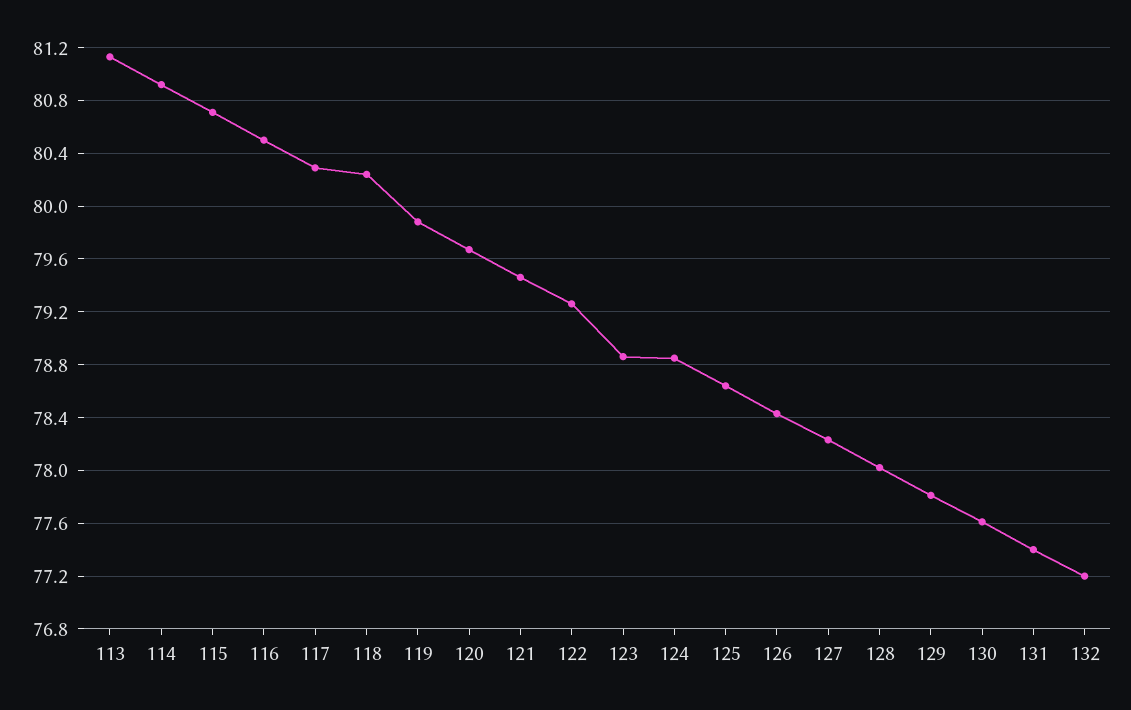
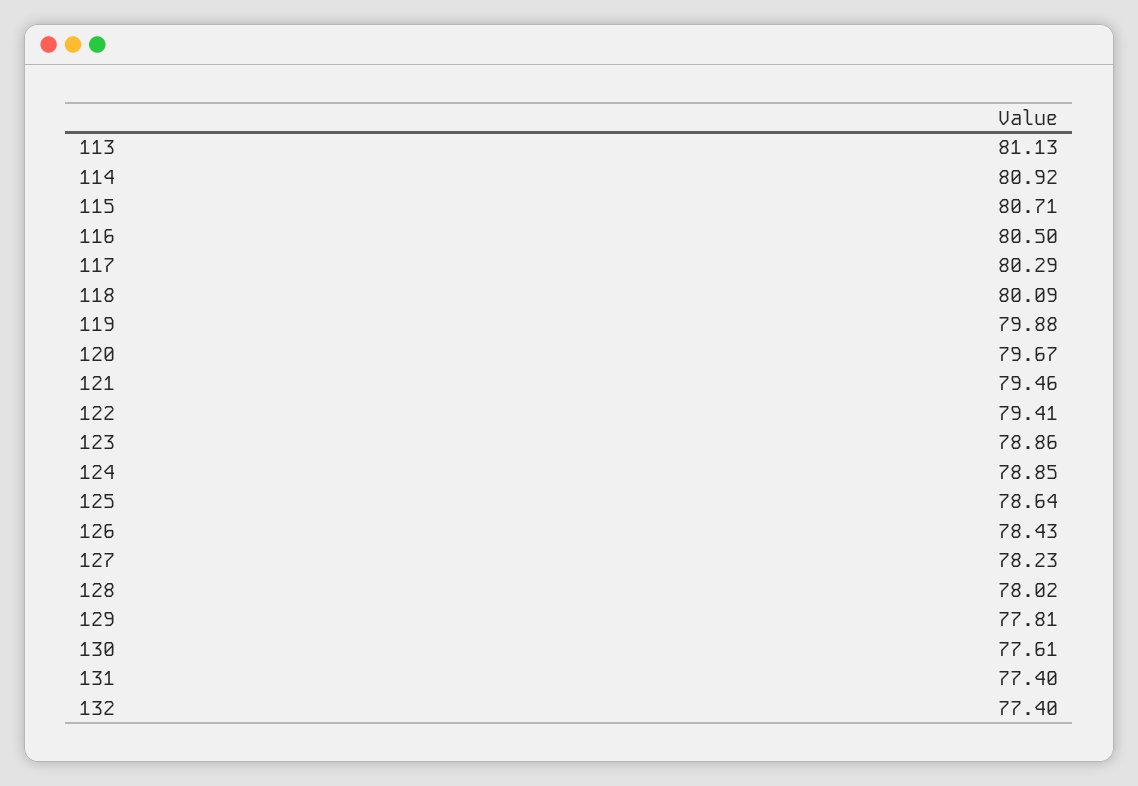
118: 80.25 -> 80.09
122: 79.25 -> 79.41
132: 77.2 -> 77.4

